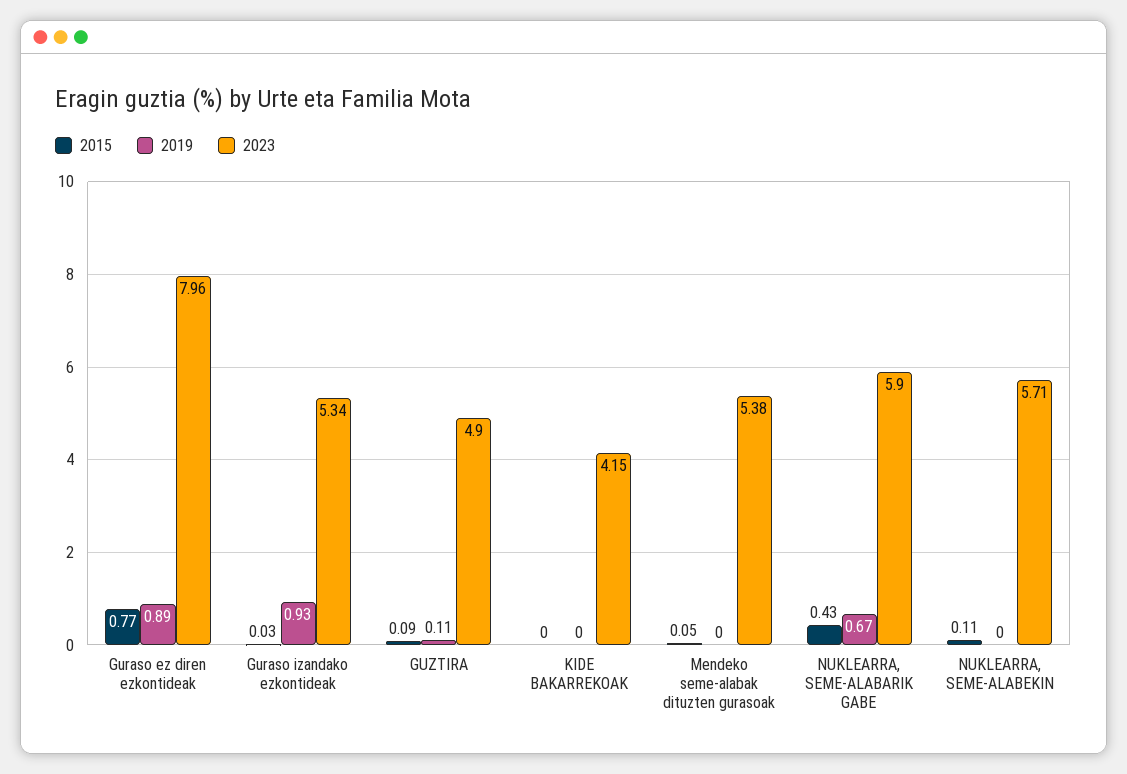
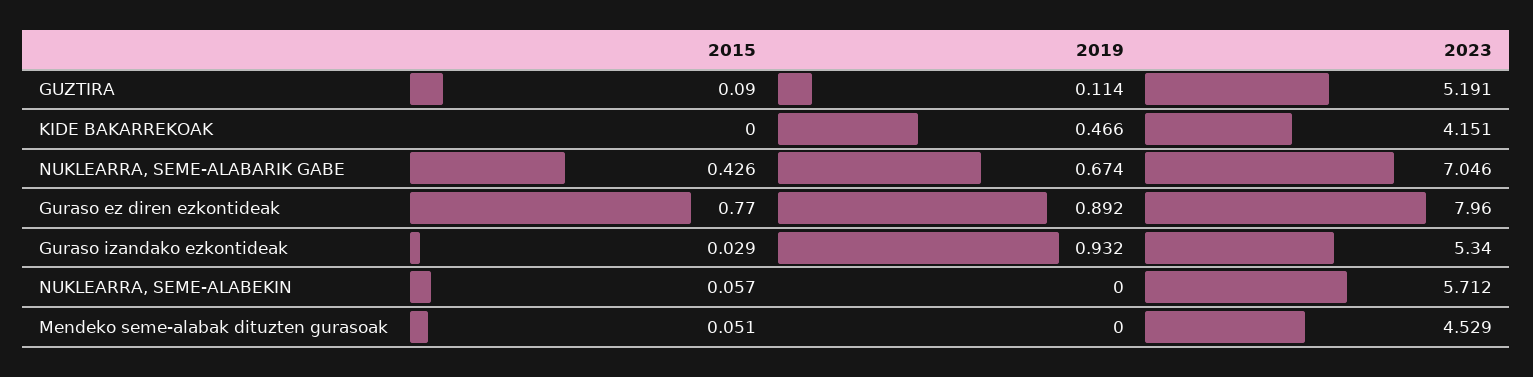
2023, GUZTIRA: 4.9 -> 5.191
2019, KIDE BAKARREKOAK: 0 -> 0.466
2023, Mendeko seme-alabak dituzten gurasoak: 5.38 -> 4.529
2023, NUKLEARRA, SEME-ALABARIK GABE: 5.9 -> 7.046
2015, NUKLEARRA, SEME-ALABEKIN: 0.11 -> 0.057

